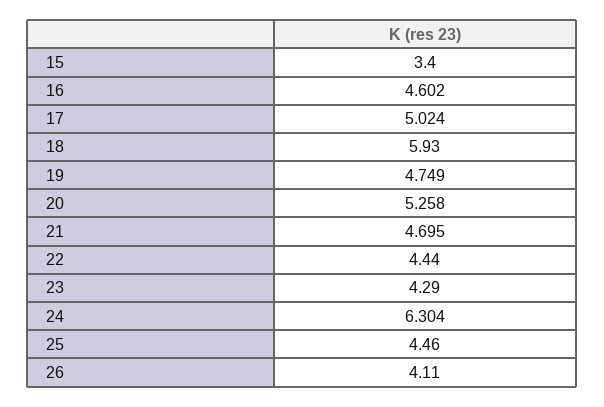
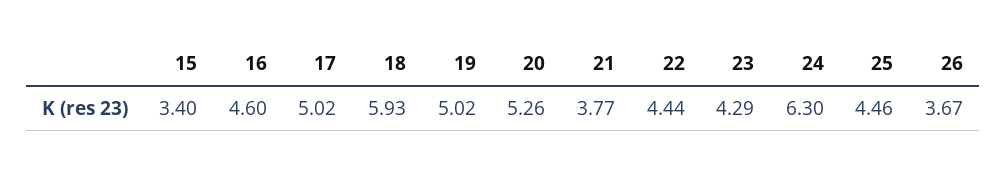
19: 4.749 -> 5.02
21: 4.695 -> 3.77
26: 4.11 -> 3.67

